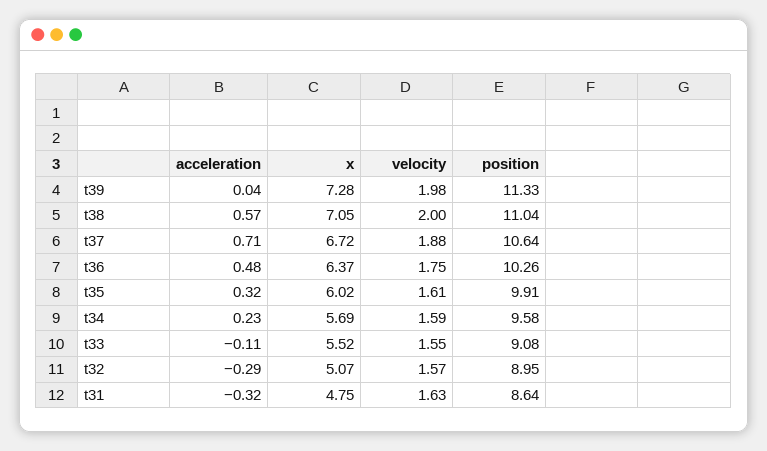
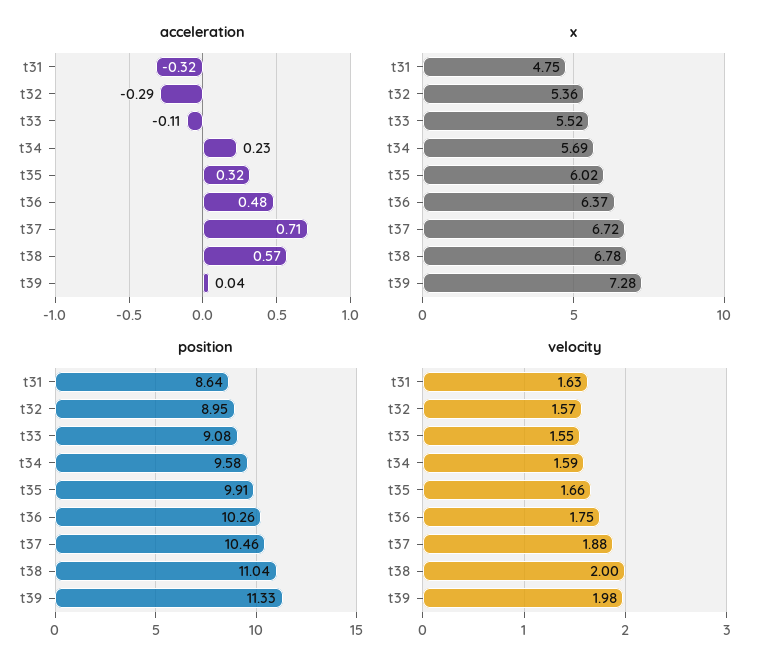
x, t38: 7.05 -> 6.78
position, t37: 10.64 -> 10.46
velocity, t35: 1.61 -> 1.66
x, t32: 5.07 -> 5.36

